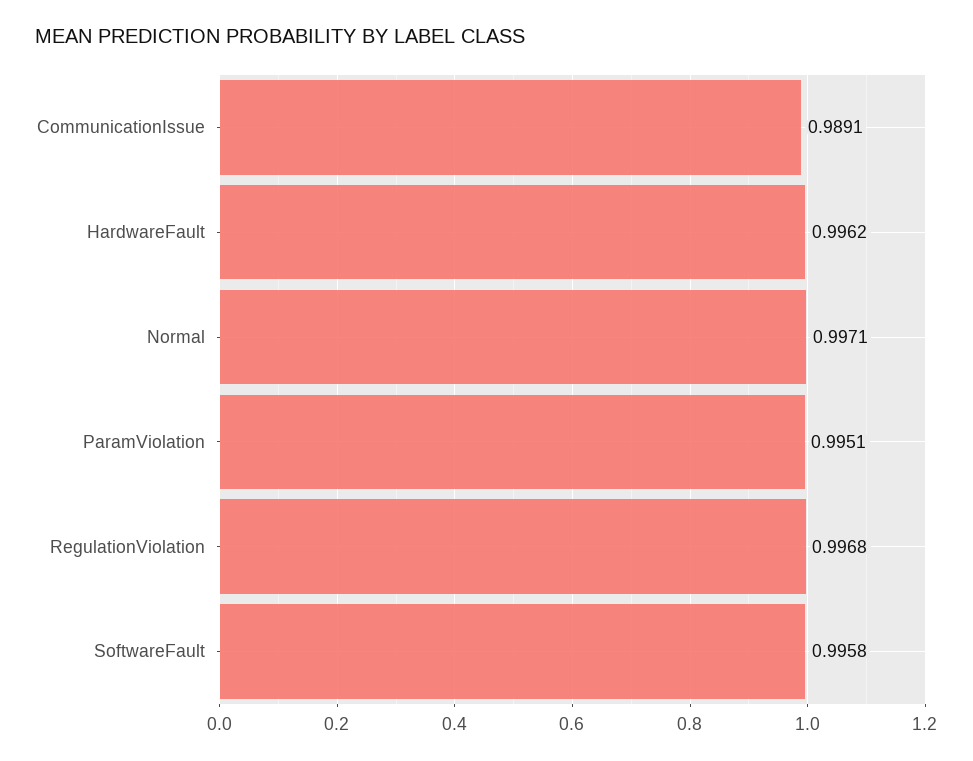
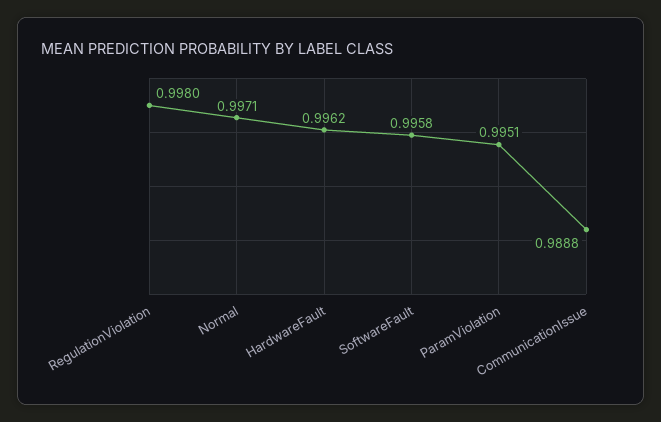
CommunicationIssue: 0.9891 -> 0.9888
RegulationViolation: 0.9968 -> 0.998

